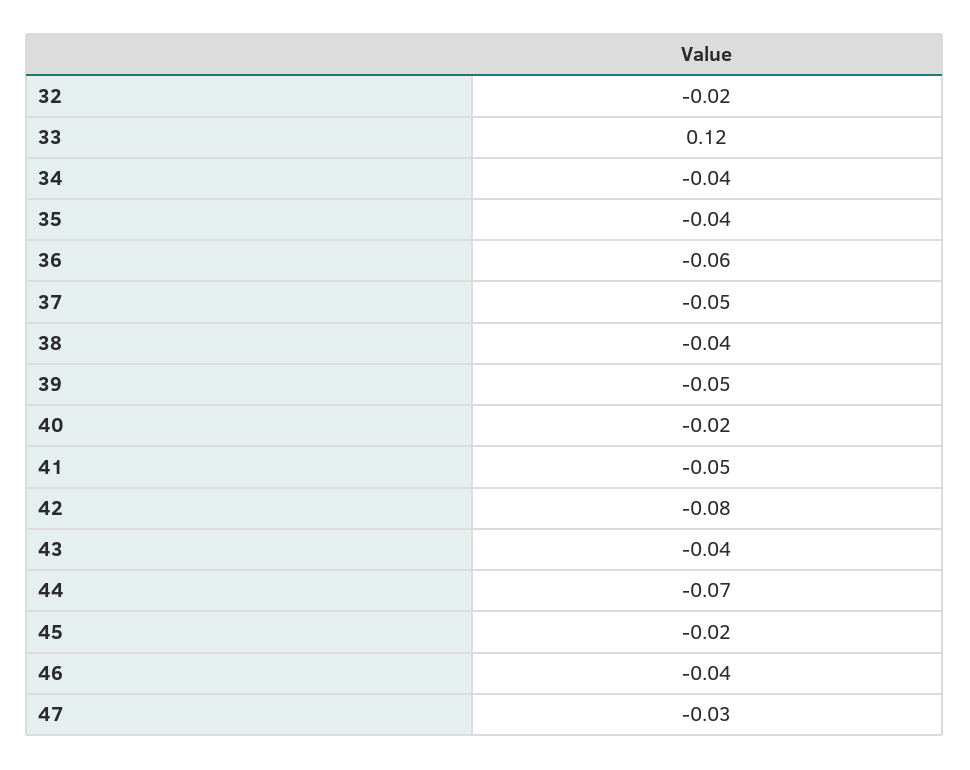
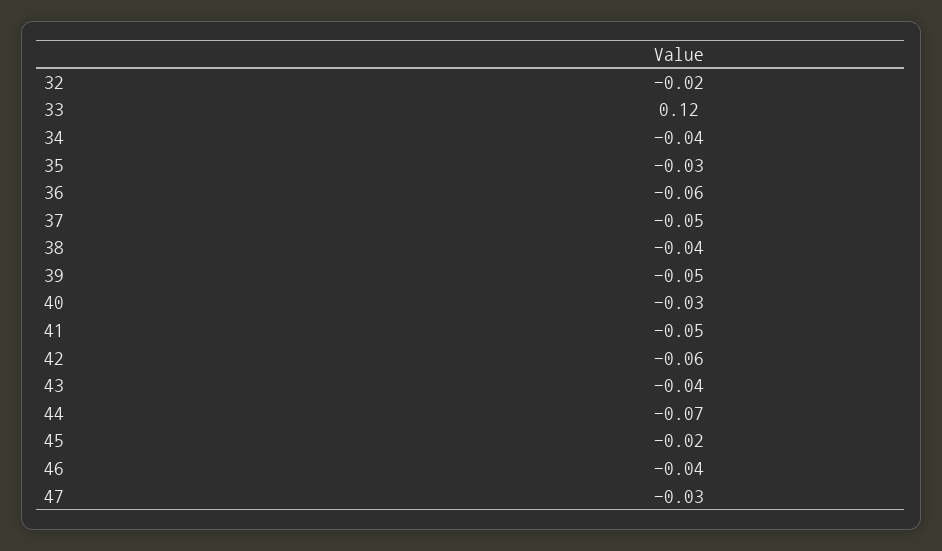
35: -0.04 -> -0.03
40: -0.02 -> -0.03
42: -0.08 -> -0.06

